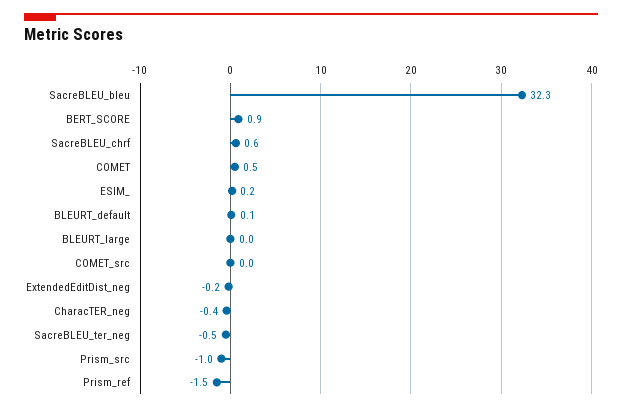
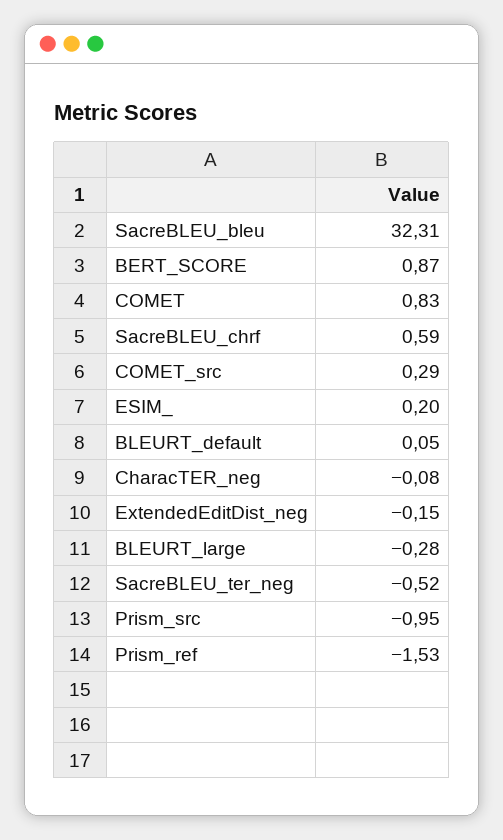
COMET: 0.5 -> 0.83
BLEURT_large: 0 -> -0.28
COMET_src: 0 -> 0.29
CharacTER_neg: -0.4 -> -0.08

